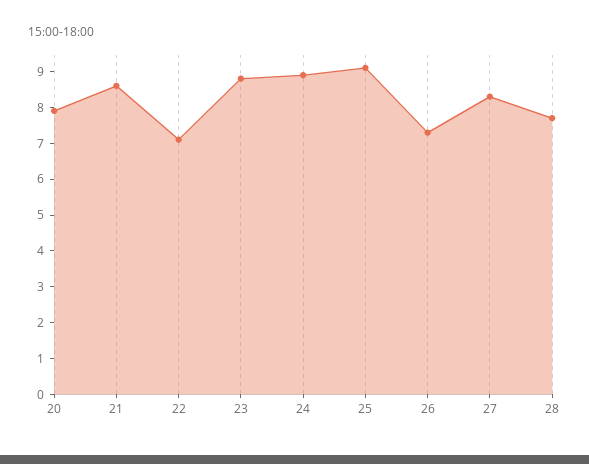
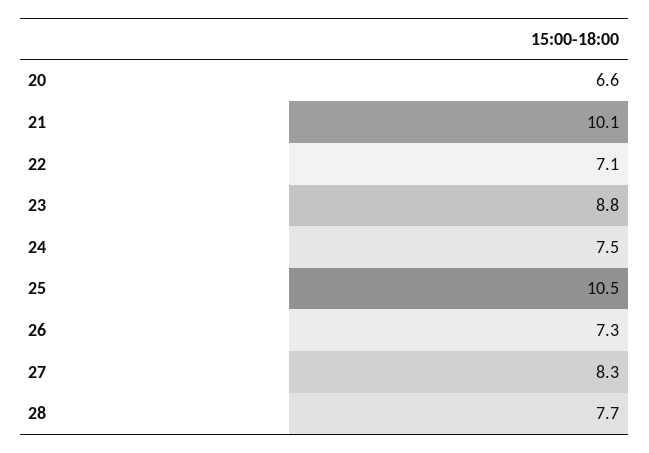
20: 8 -> 6.6
21: 8.5 -> 10.1
24: 9 -> 7.5
25: 9 -> 10.5

